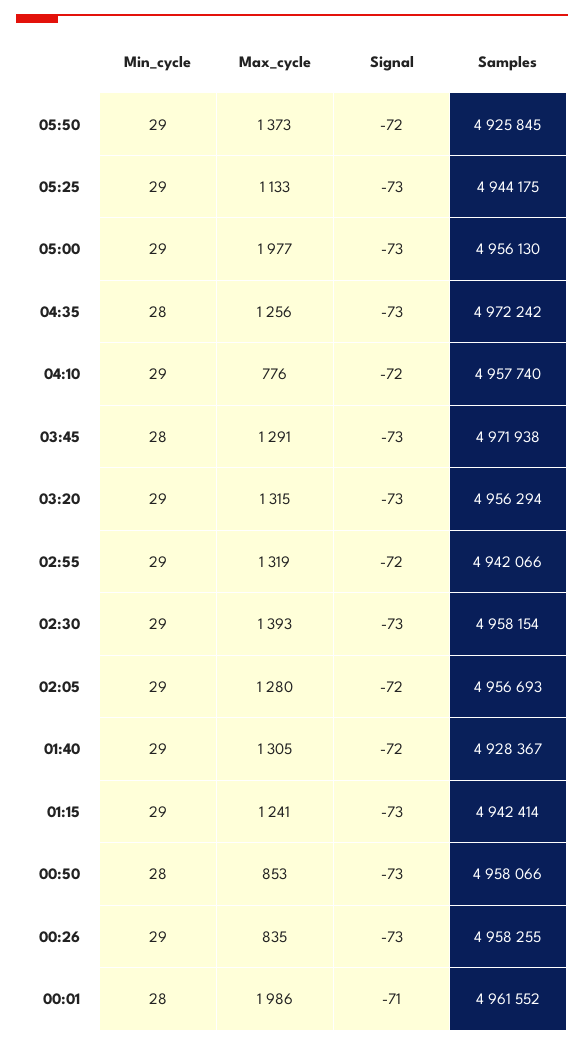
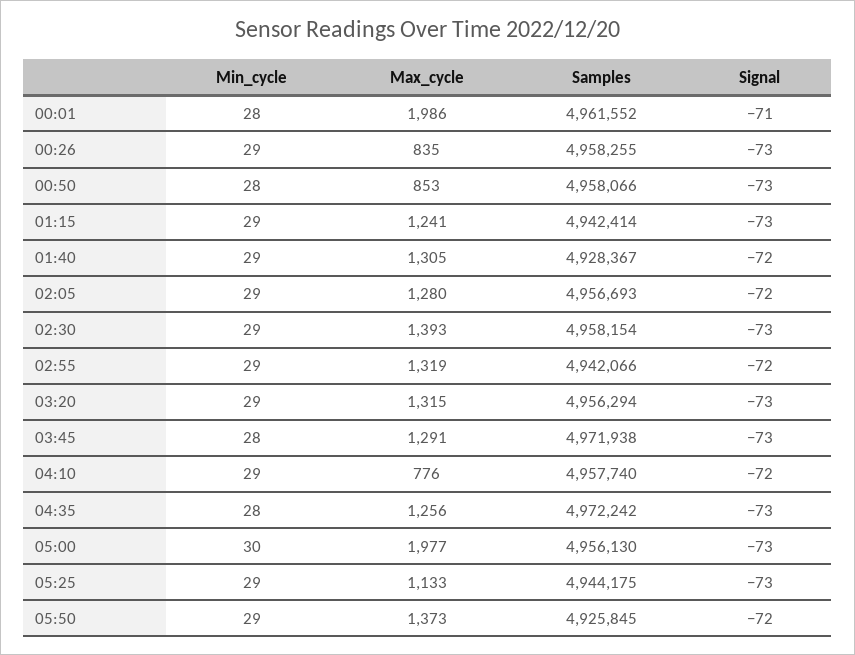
Min_cycle, 05:00: 29 -> 30

